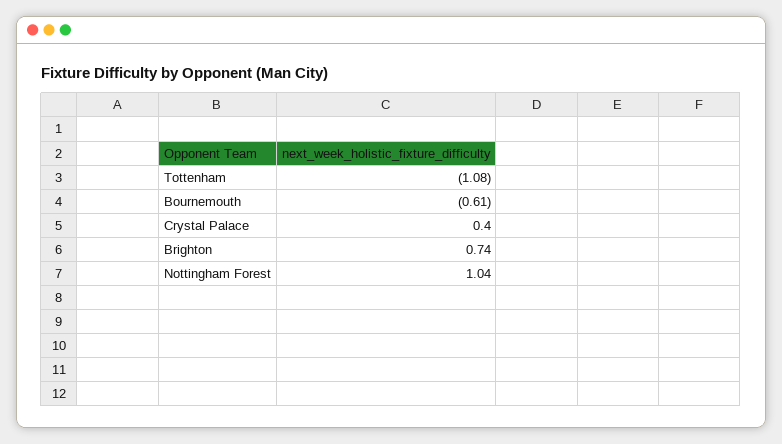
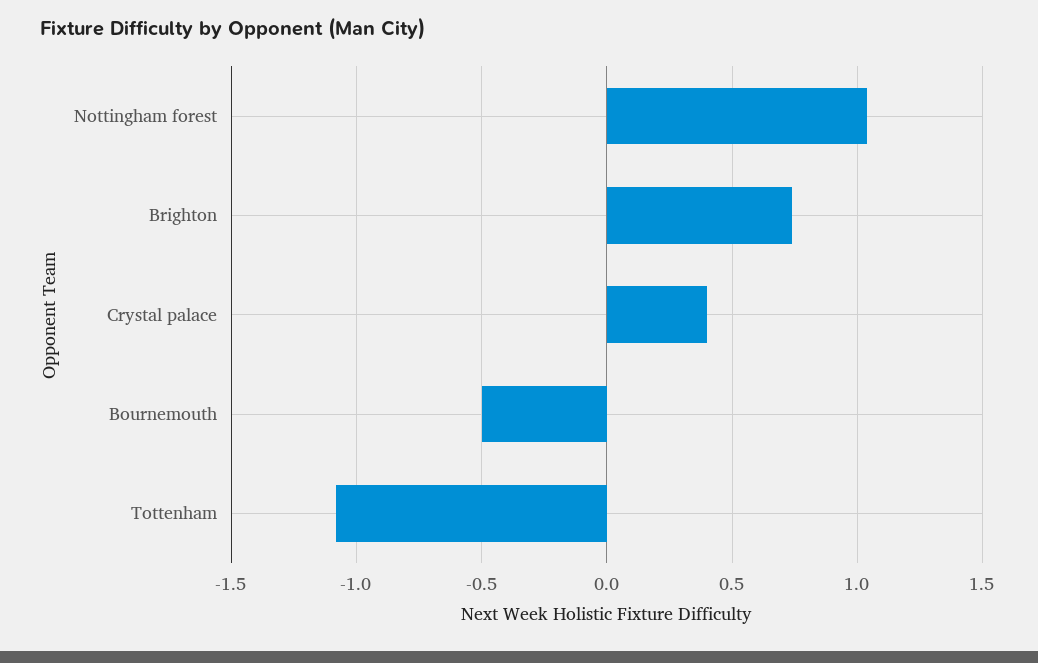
Bournemouth: -0.61 -> -0.5

